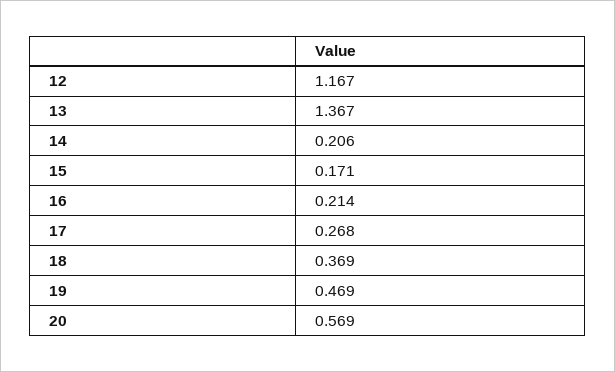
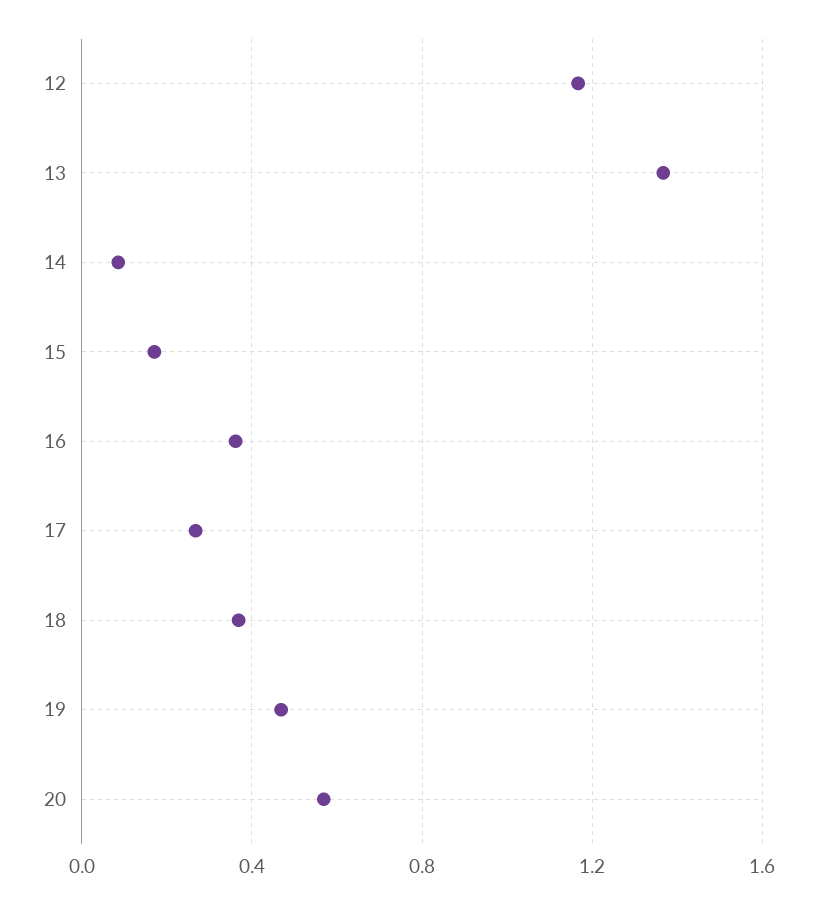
14: 0.206 -> 0.1
16: 0.214 -> 0.35

